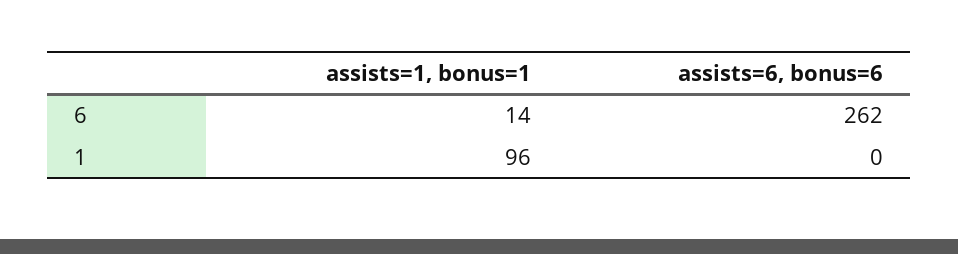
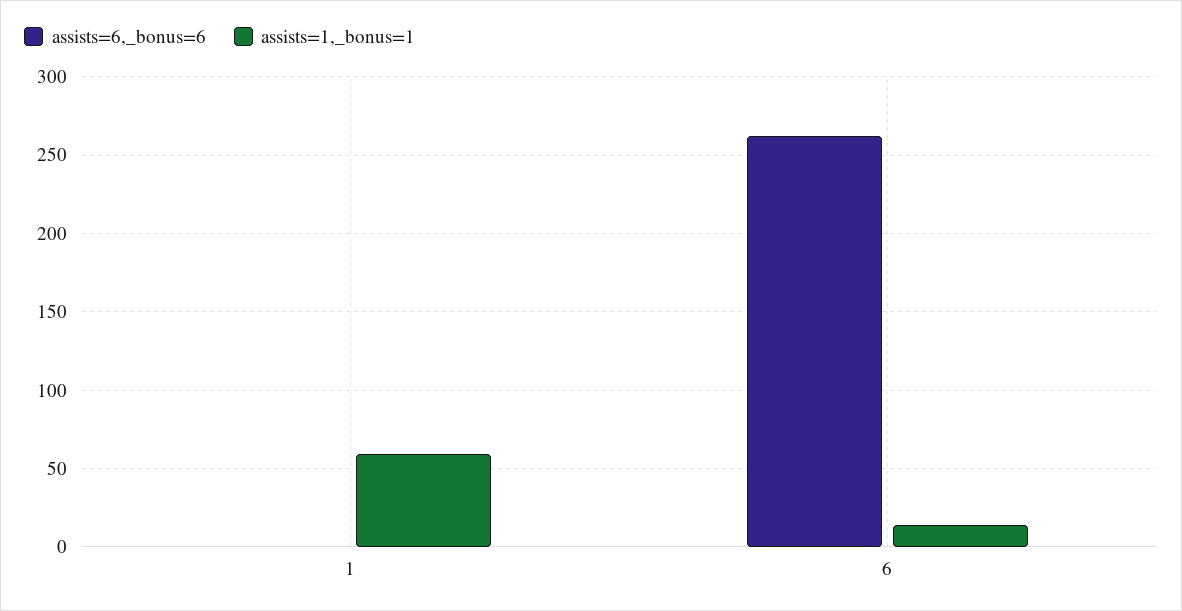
assists=1, bonus=1, 1: 96 -> 60

